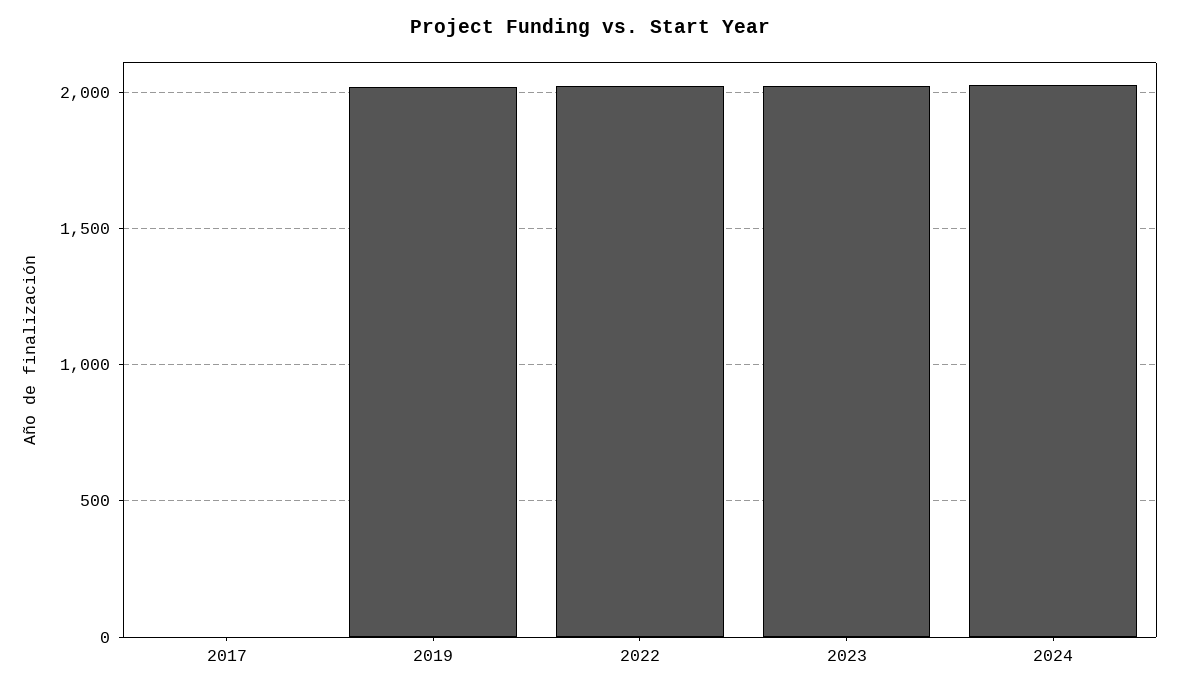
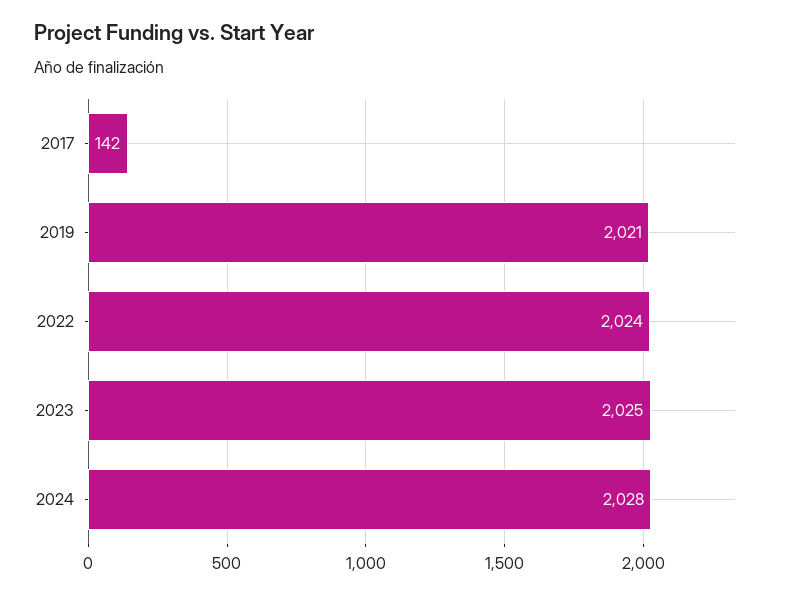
2017: 0 -> 142

